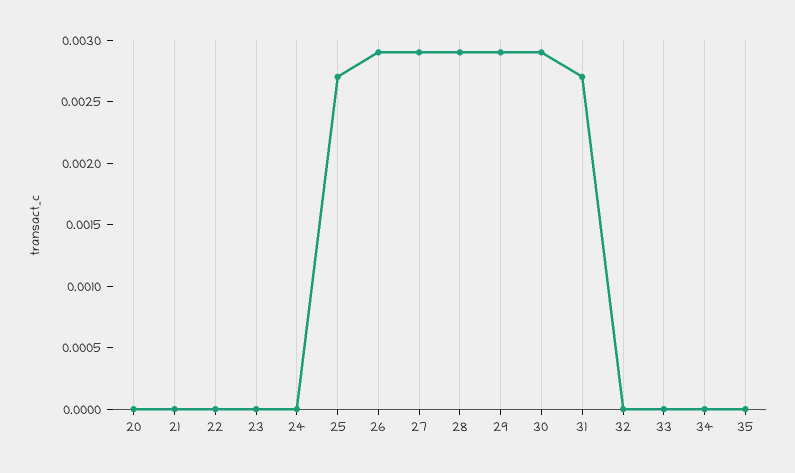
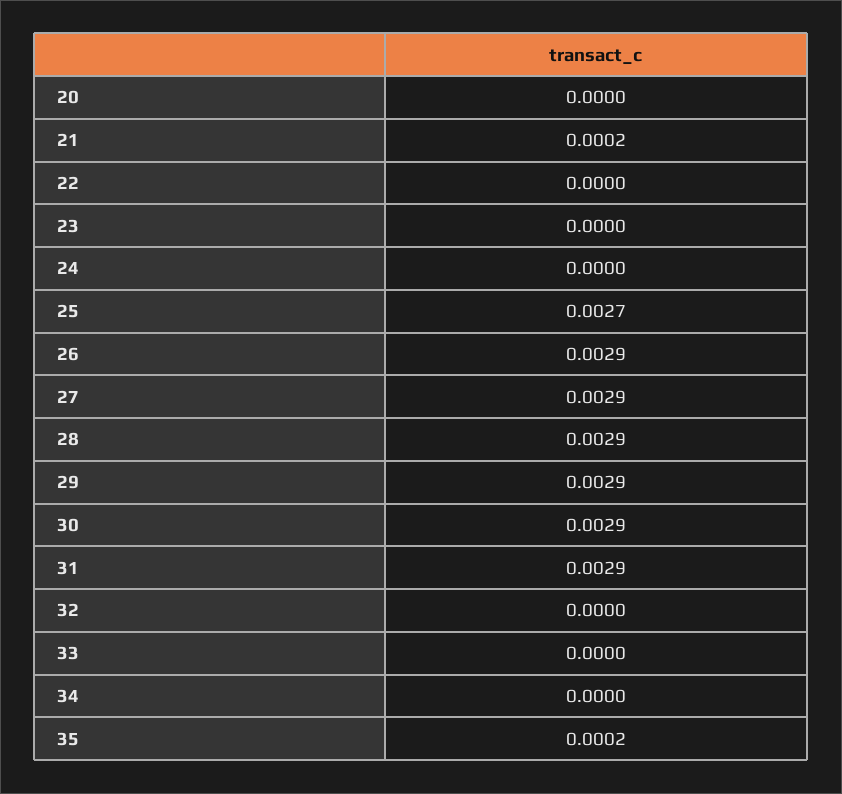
21: 0 -> 0.0002
31: 0.0027 -> 0.0029
35: 0 -> 0.0002

